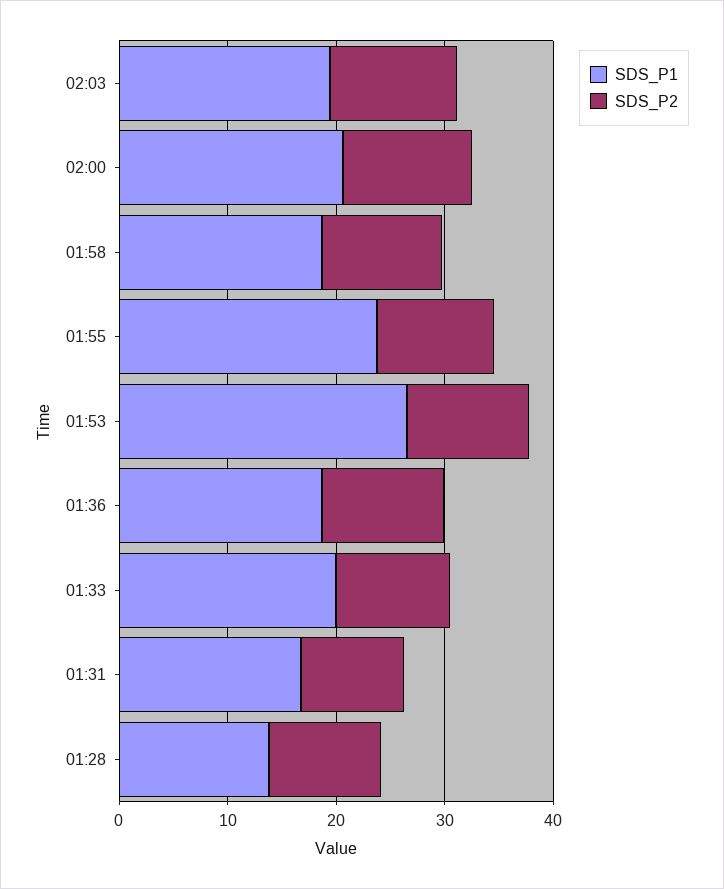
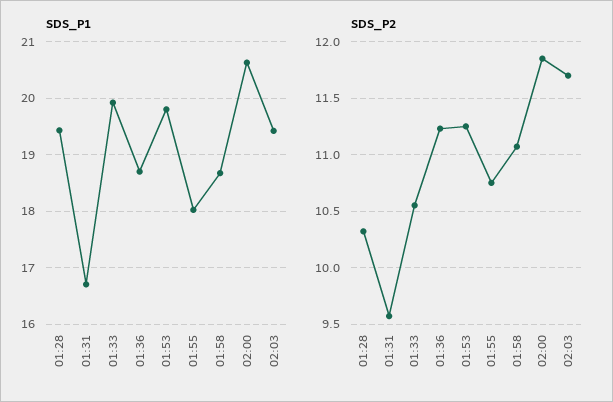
SDS_P1, 01:55: 24 -> 18
SDS_P1, 01:53: 26 -> 19.8
SDS_P1, 01:28: 14 -> 19.4

